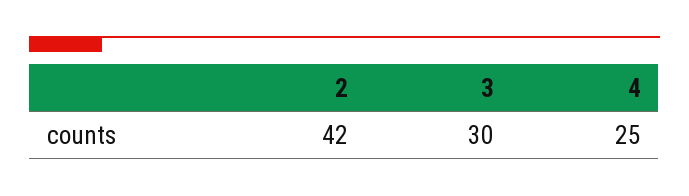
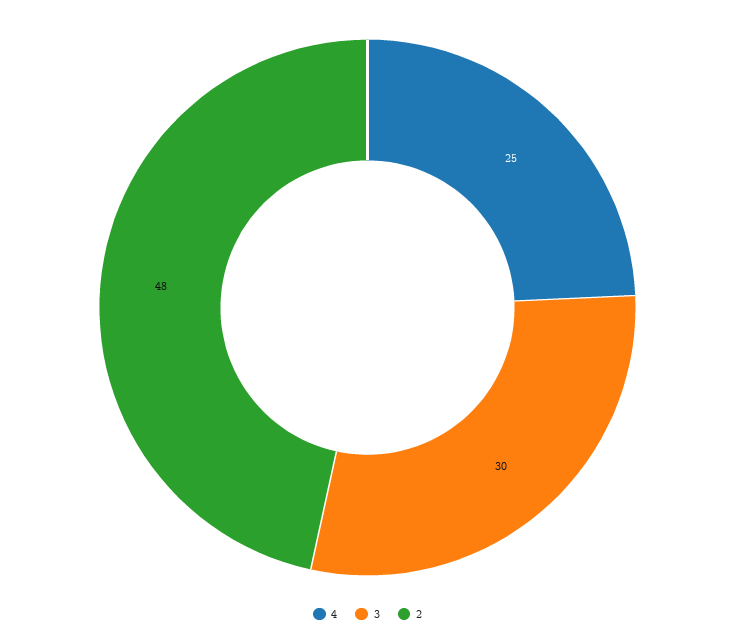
2: 42 -> 48

